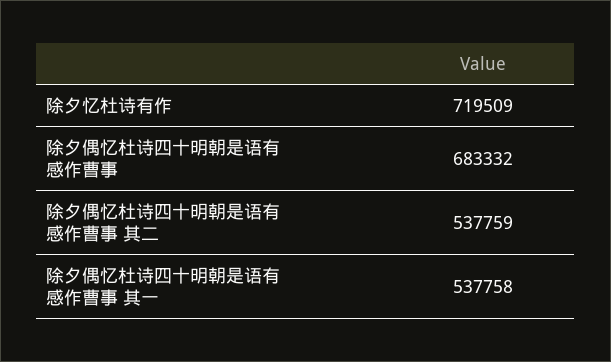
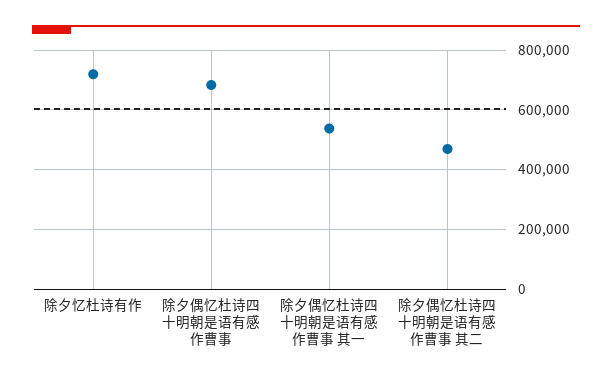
除夕偶忆杜诗四十明朝是语有感作曹事 其二: 537759 -> 475000

